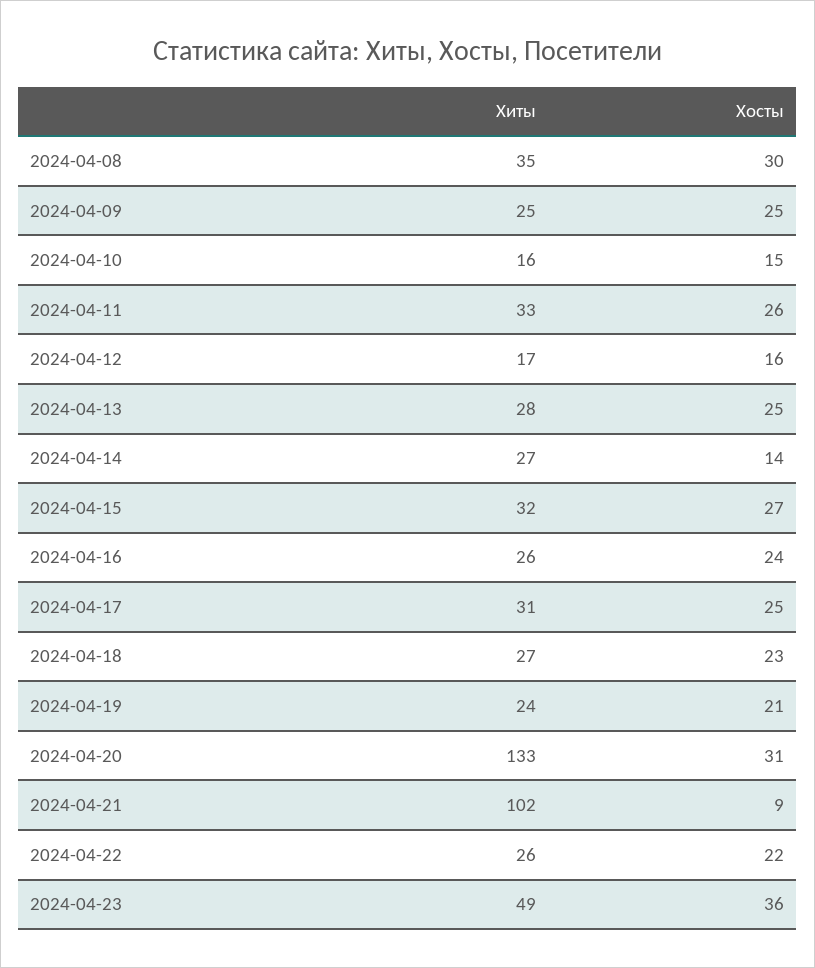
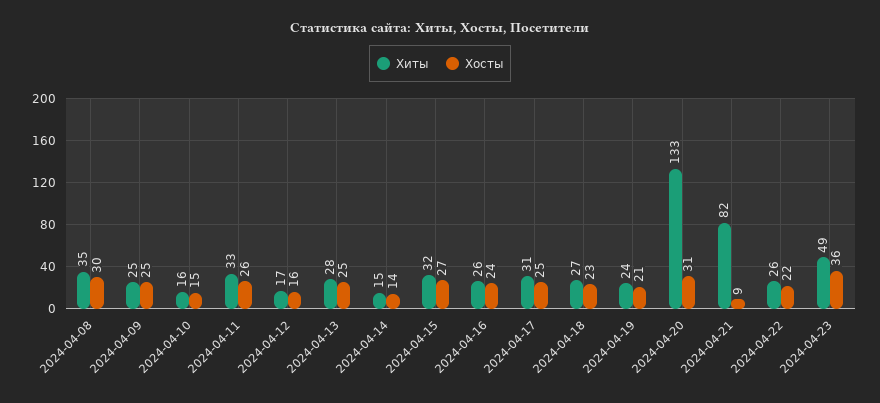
Хиты, 2024-04-14: 27 -> 15
Хиты, 2024-04-21: 102 -> 82

